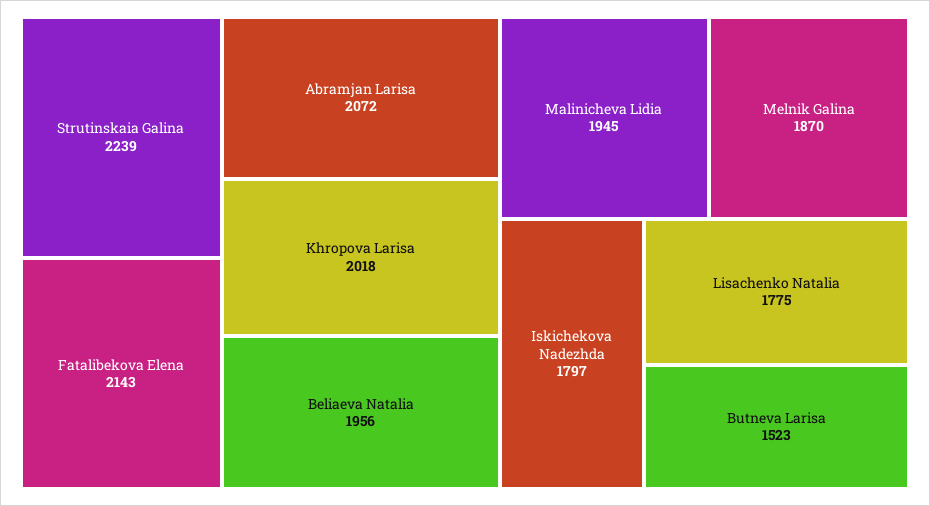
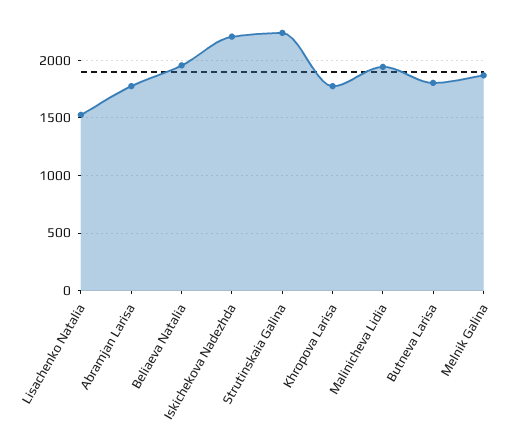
Fatalibekova Elena: 2143 -> none
Abramjan Larisa: 2072 -> 1800
Khropova Larisa: 2018 -> 1800
Iskichekova Nadezhda: 1797 -> 2200
Lisachenko Natalia: 1775 -> 1500
Butneva Larisa: 1523 -> 1800

